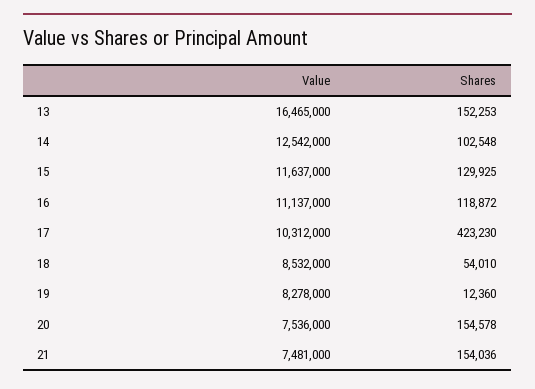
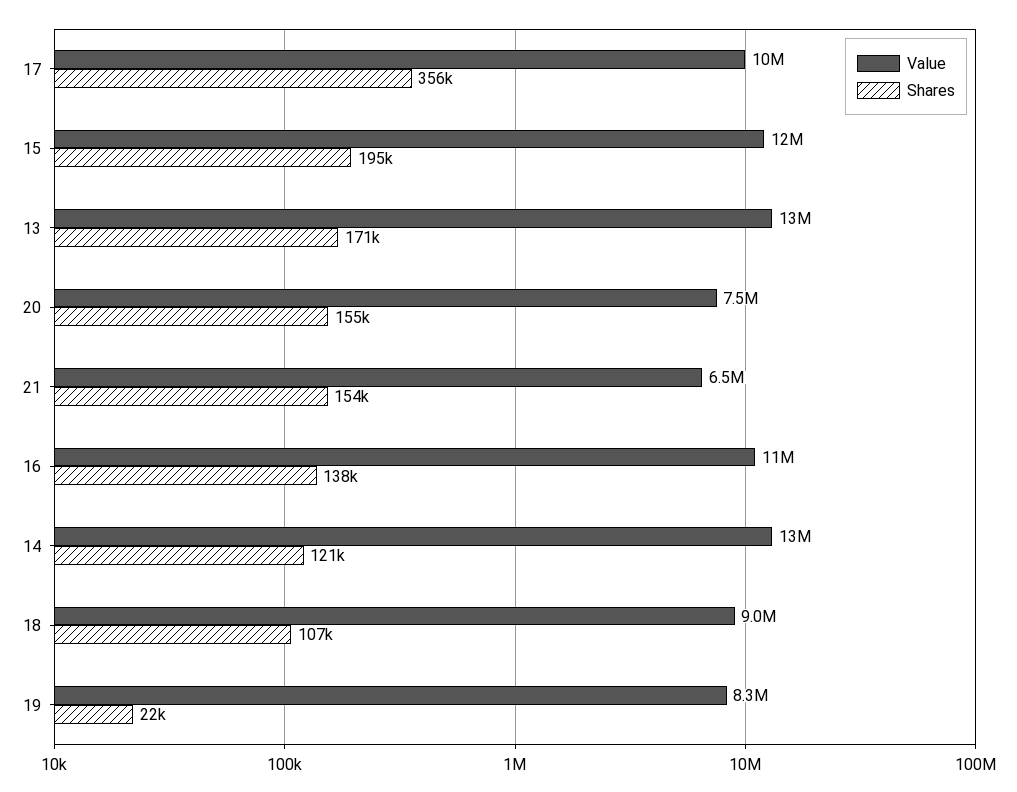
Value, 13: 16465000 -> 13000000
Shares, 13: 152253 -> 171000
Shares, 14: 102548 -> 121000
Shares, 15: 129925 -> 195000
Shares, 16: 118872 -> 138000
Shares, 17: 423230 -> 356000
Value, 18: 8532000 -> 9000000
Shares, 18: 54010 -> 107000
Shares, 19: 12360 -> 22000
Value, 21: 7481000 -> 6500000

